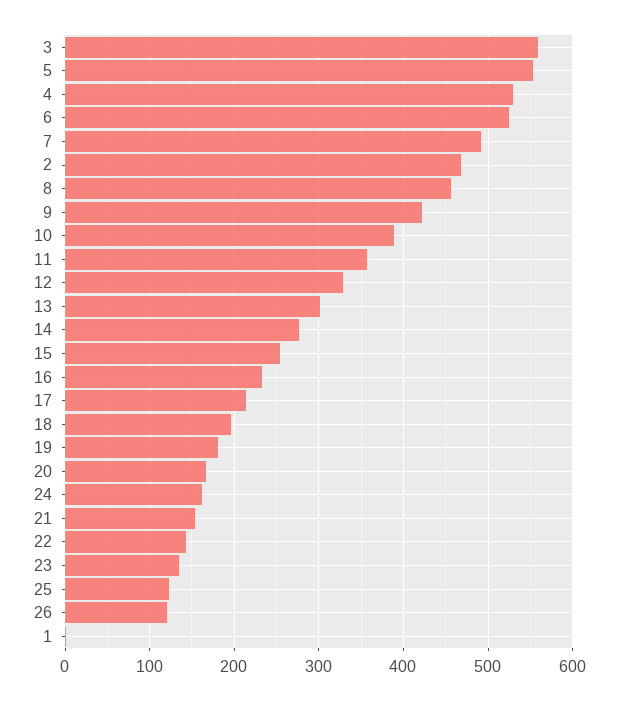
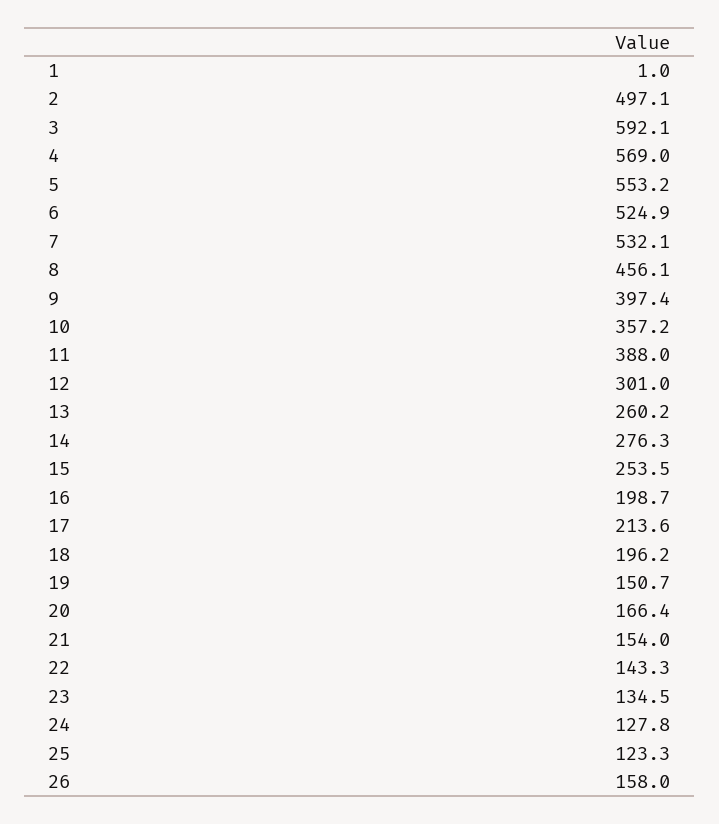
3: 560 -> 592.1
4: 530 -> 569
7: 490 -> 532.1
2: 470 -> 497.1
9: 420 -> 397.4
10: 390 -> 357.2
11: 360 -> 388
12: 330 -> 301
13: 300 -> 260.2
16: 230 -> 198.7
19: 180 -> 150.7
24: 160 -> 127.8
26: 120 -> 158

